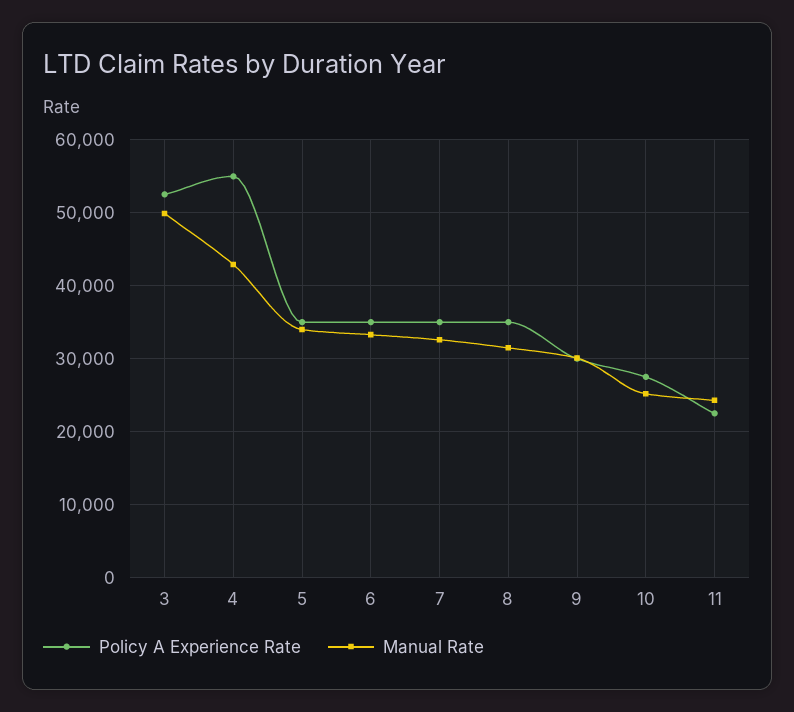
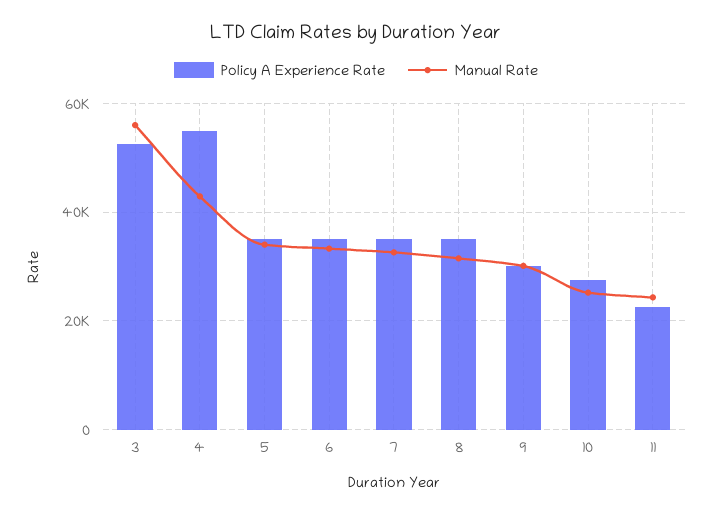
Manual Rate, 3: 50000 -> 56000

